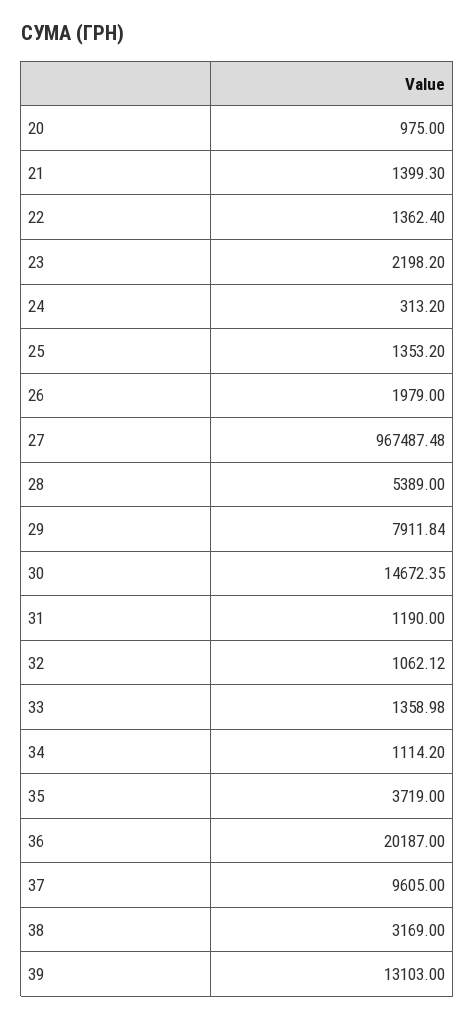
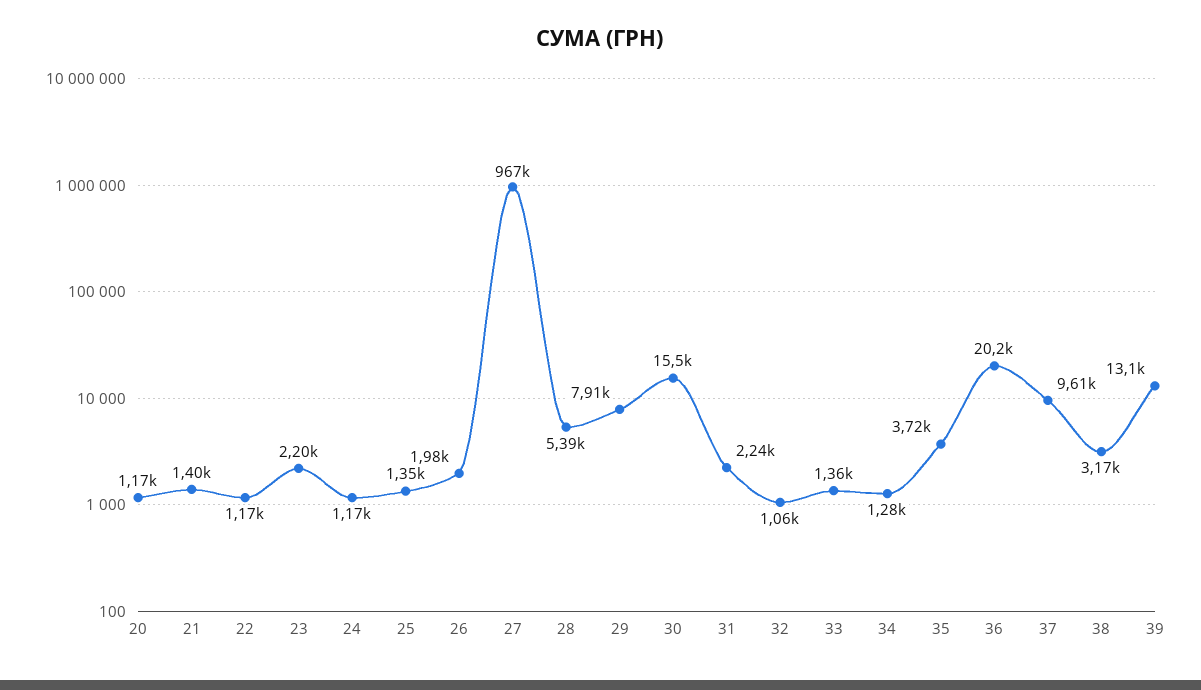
20: 975 -> 1170
22: 1362.4 -> 1170
24: 313.2 -> 1170
30: 14672.35 -> 15500
31: 1190 -> 2240
34: 1114.2 -> 1280

